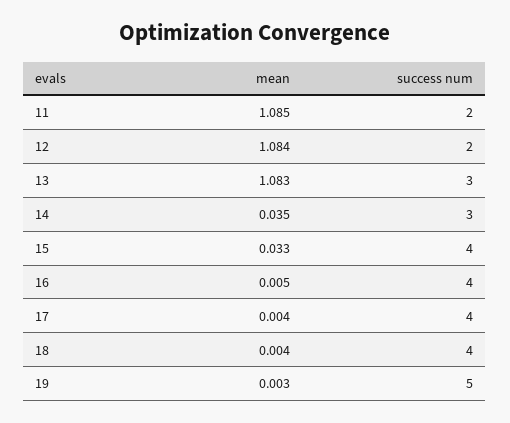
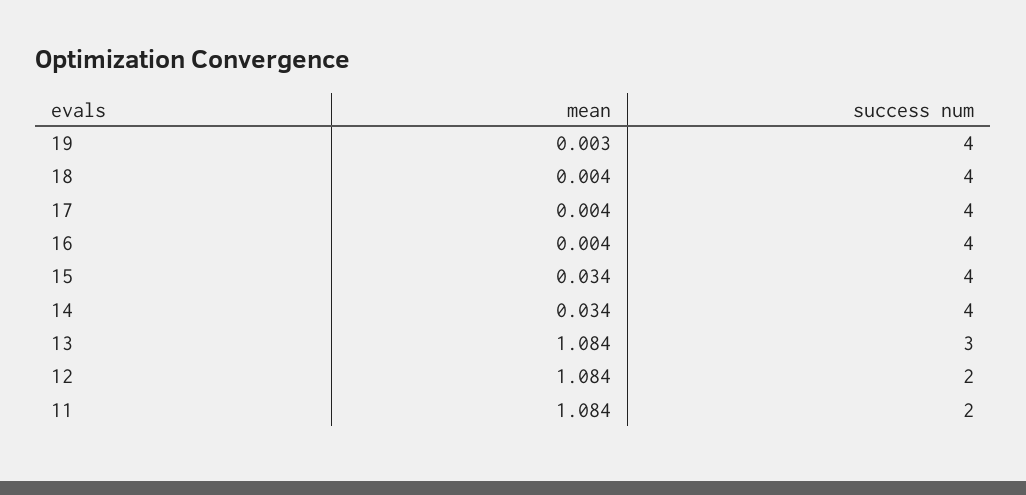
mean, 11: 1.085 -> 1.084
mean, 13: 1.083 -> 1.084
mean, 14: 0.035 -> 0.034
success num, 14: 3 -> 4
mean, 15: 0.033 -> 0.034
mean, 16: 0.005 -> 0.004
success num, 19: 5 -> 4

